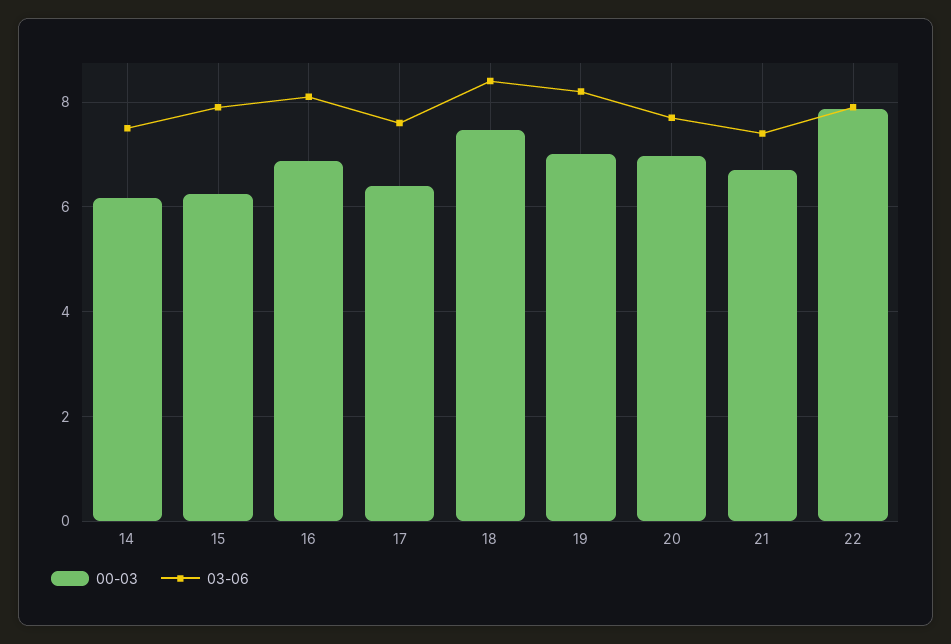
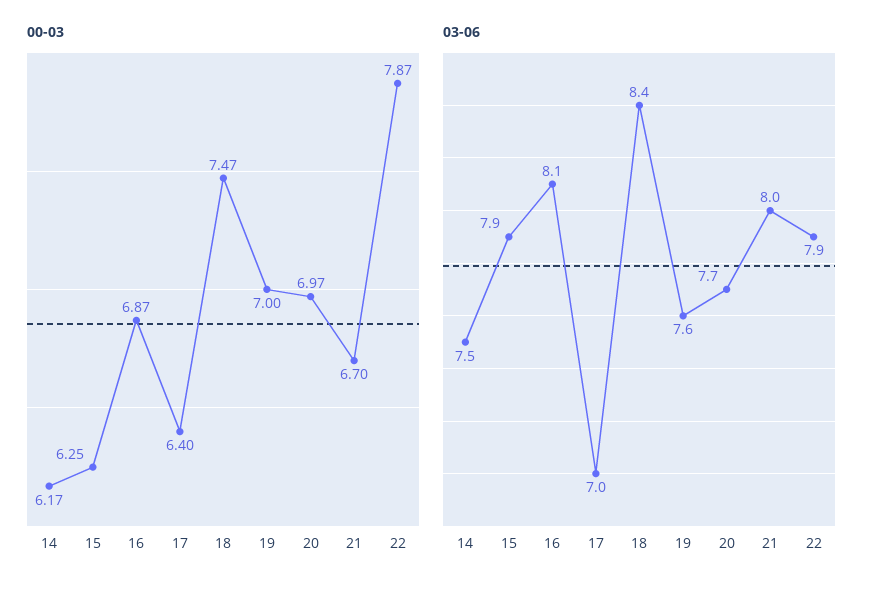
03-06, 17: 7.6 -> 7
03-06, 19: 8.2 -> 7.6
03-06, 21: 7.4 -> 8

